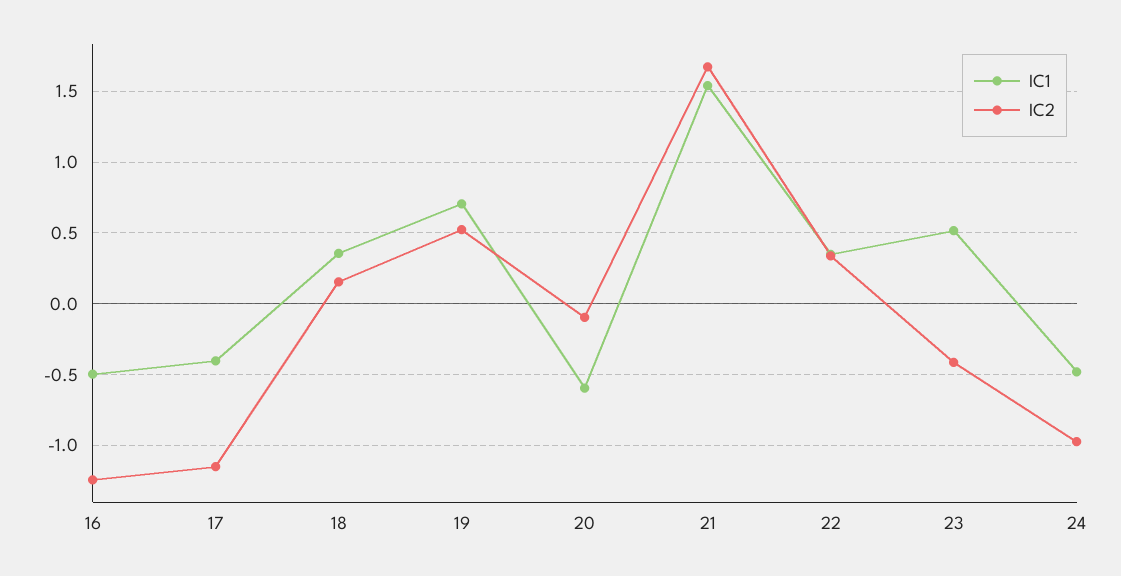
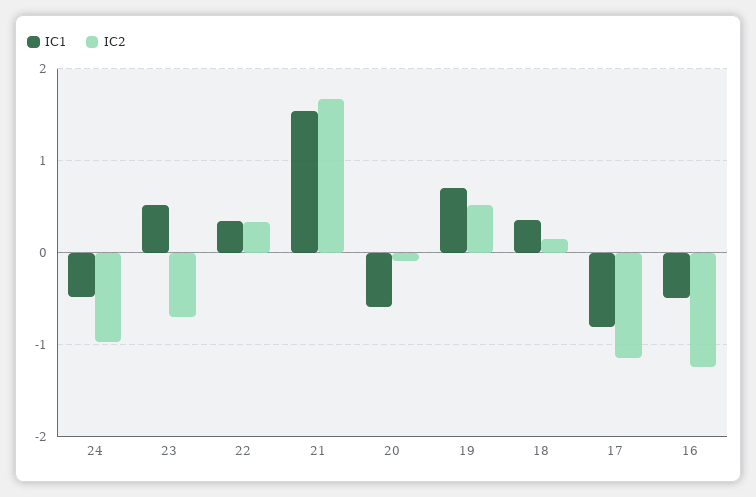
IC1, 17: -0.4 -> -0.8
IC2, 23: -0.4 -> -0.7

